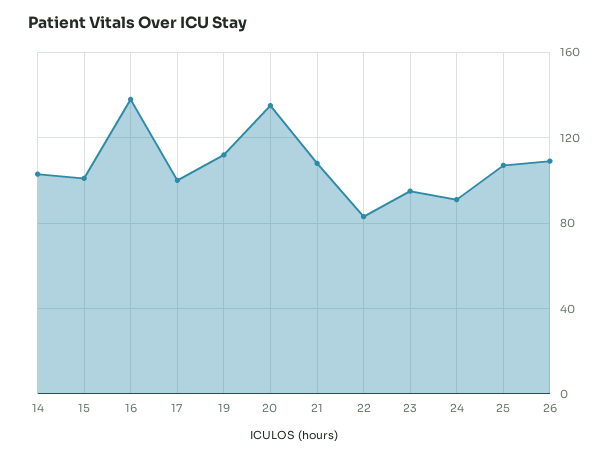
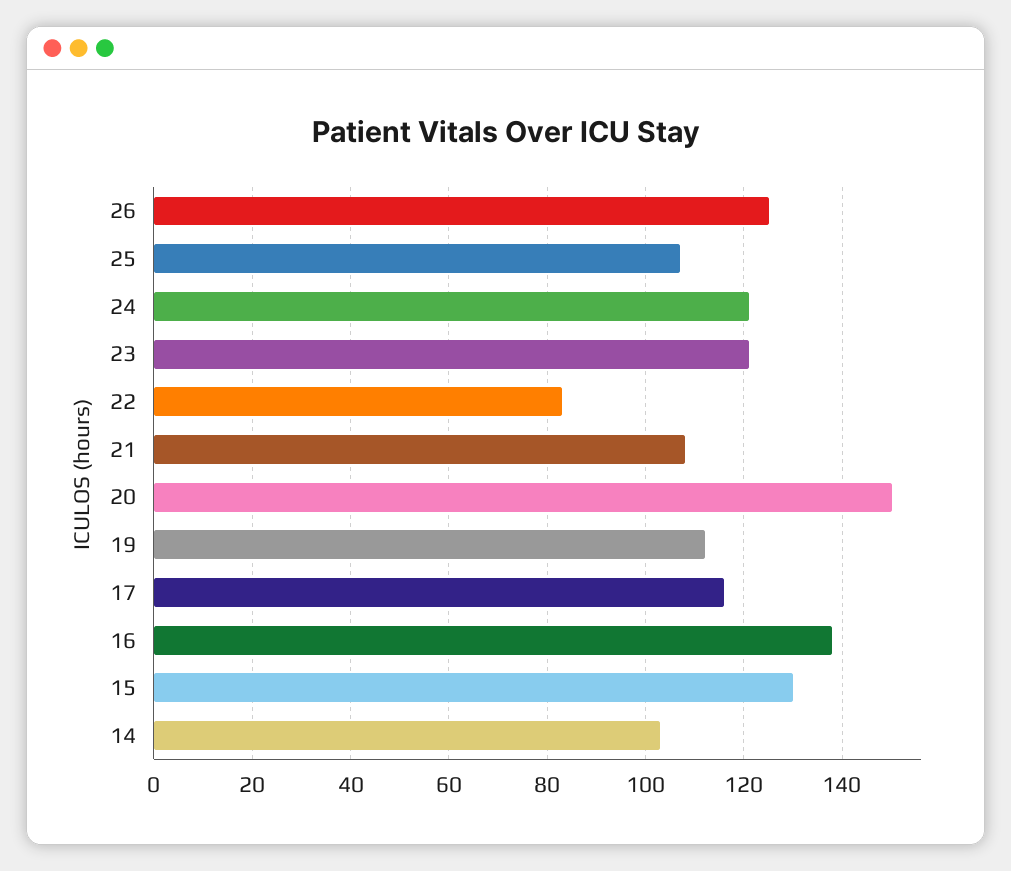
15: 100 -> 130
17: 100 -> 115
20: 135 -> 150
23: 95 -> 120
24: 90 -> 120
26: 110 -> 125

